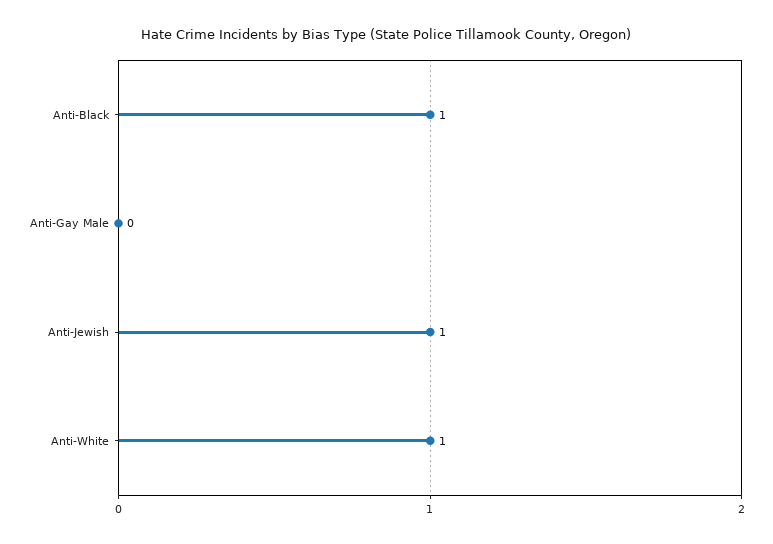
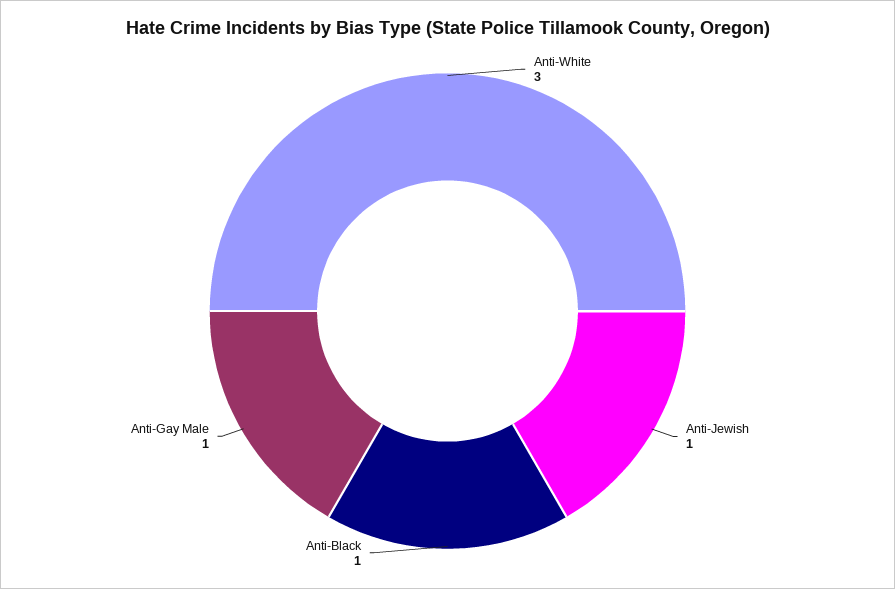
Anti-Gay Male: 0 -> 1
Anti-White: 1 -> 3

